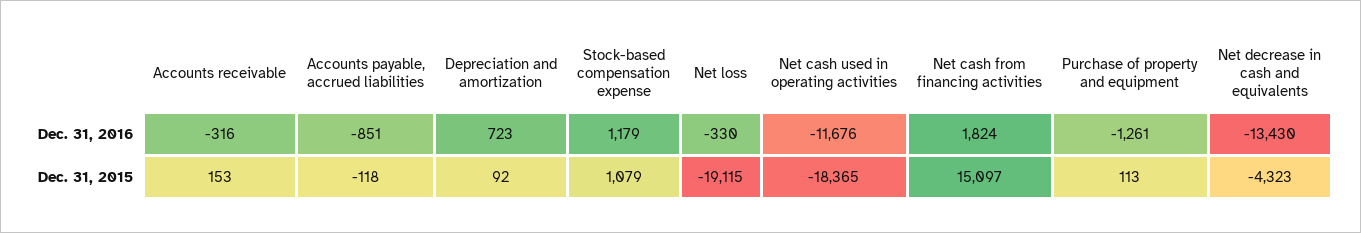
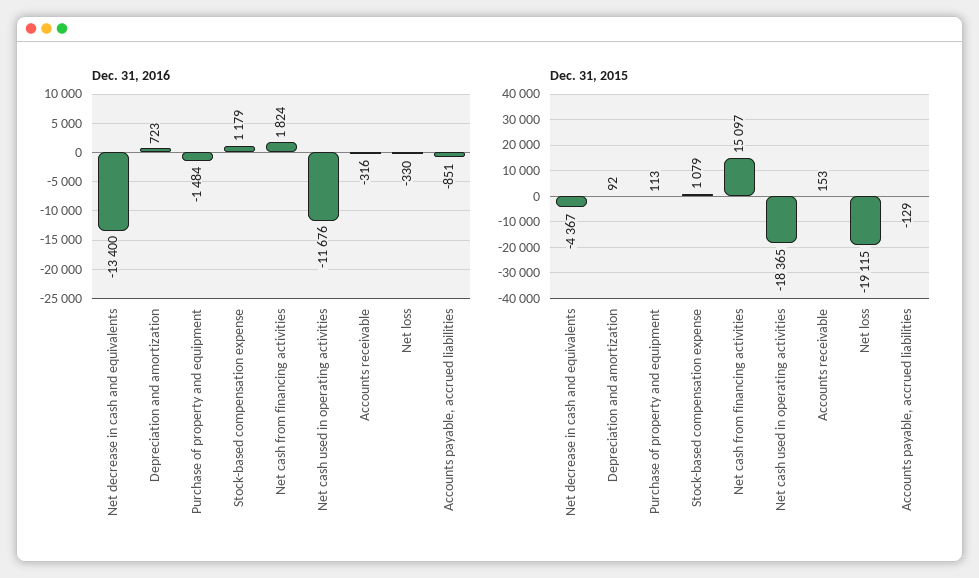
Dec. 31, 2016, Purchase of property and equipment: -1261 -> -1484
Dec. 31, 2016, Net decrease in cash and equivalents: -13430 -> -13400
Dec. 31, 2015, Accounts payable, accrued liabilities: -118 -> -129
Dec. 31, 2015, Net decrease in cash and equivalents: -4323 -> -4367

